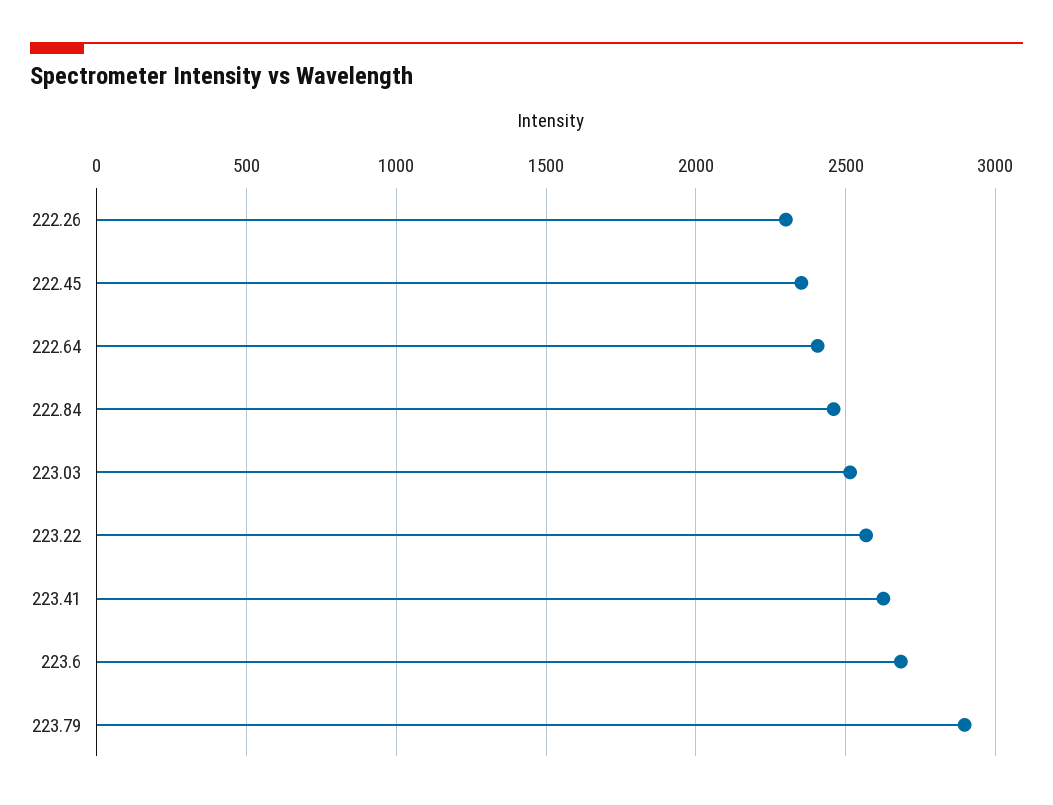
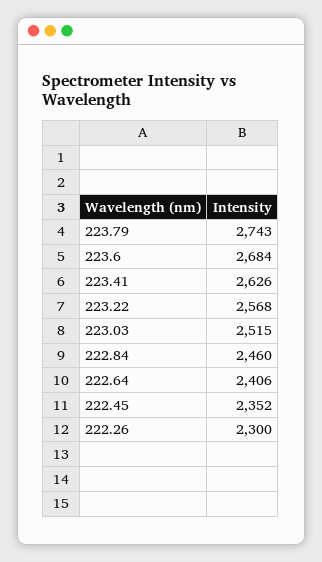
223.79: 2900 -> 2743

